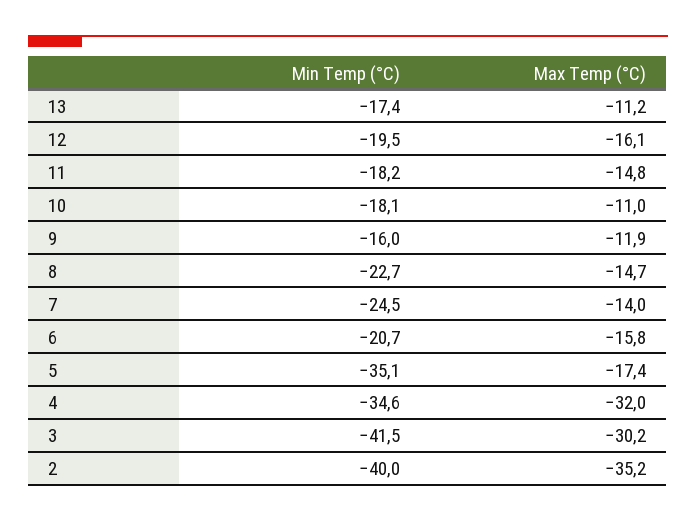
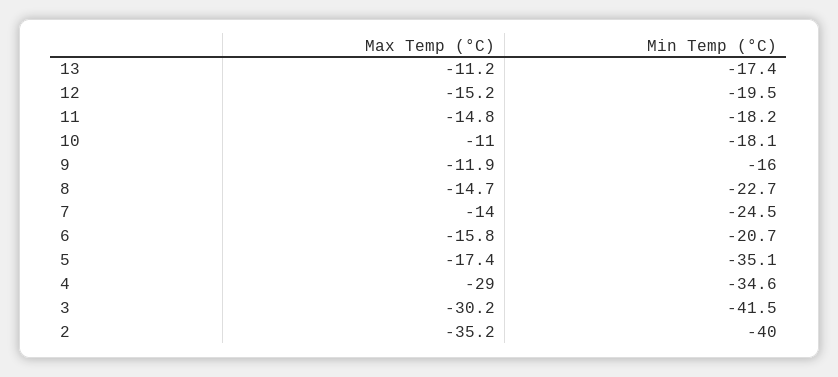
Max Temp (°C), 12: -16.1 -> -15.2
Max Temp (°C), 4: -32 -> -29

